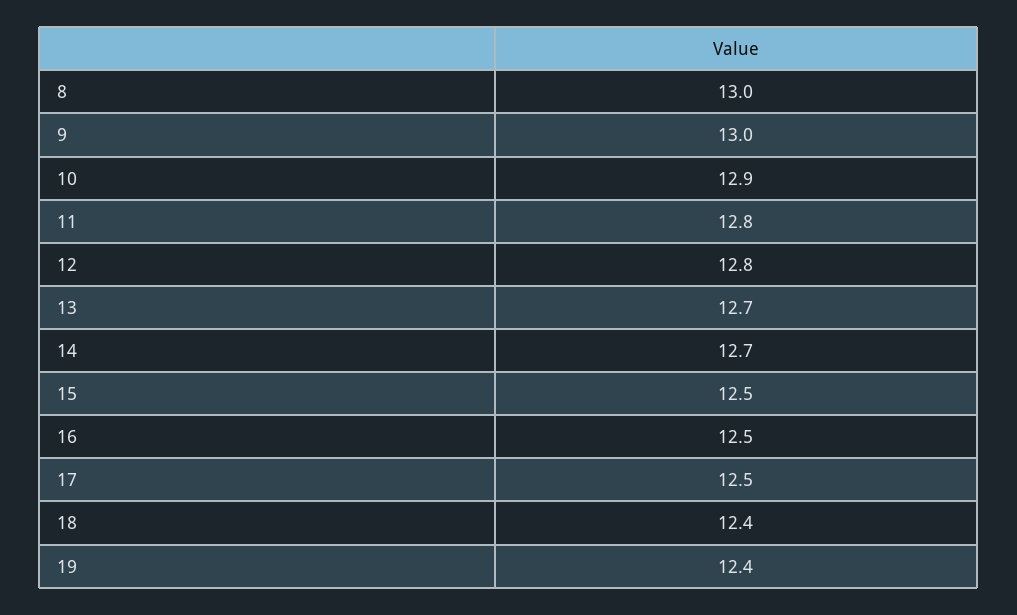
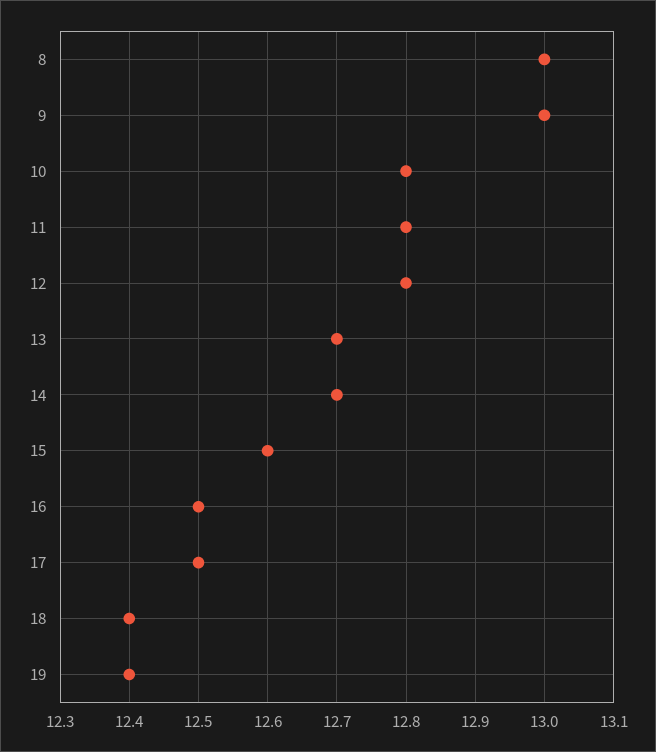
10: 12.9 -> 12.8
15: 12.5 -> 12.6

